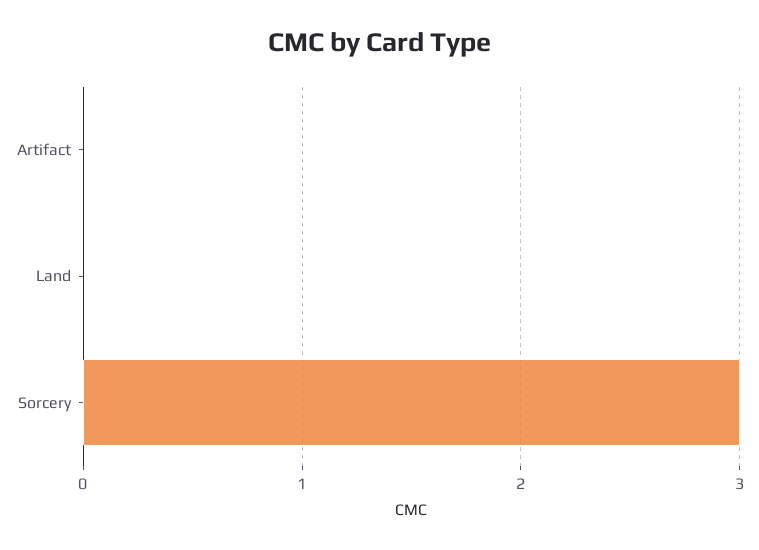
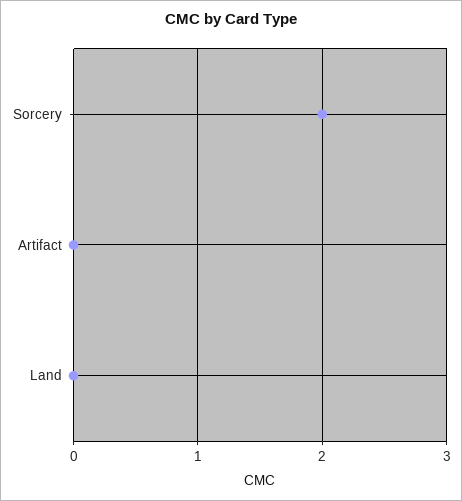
Sorcery: 3 -> 2

